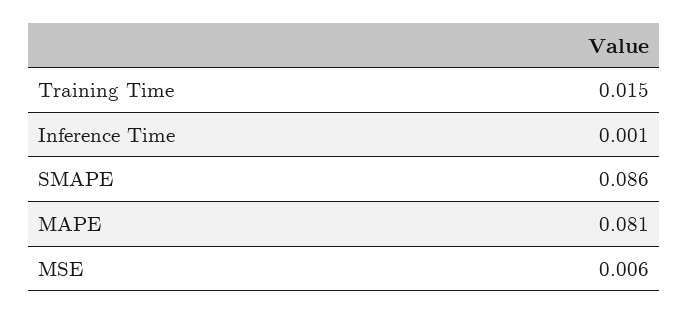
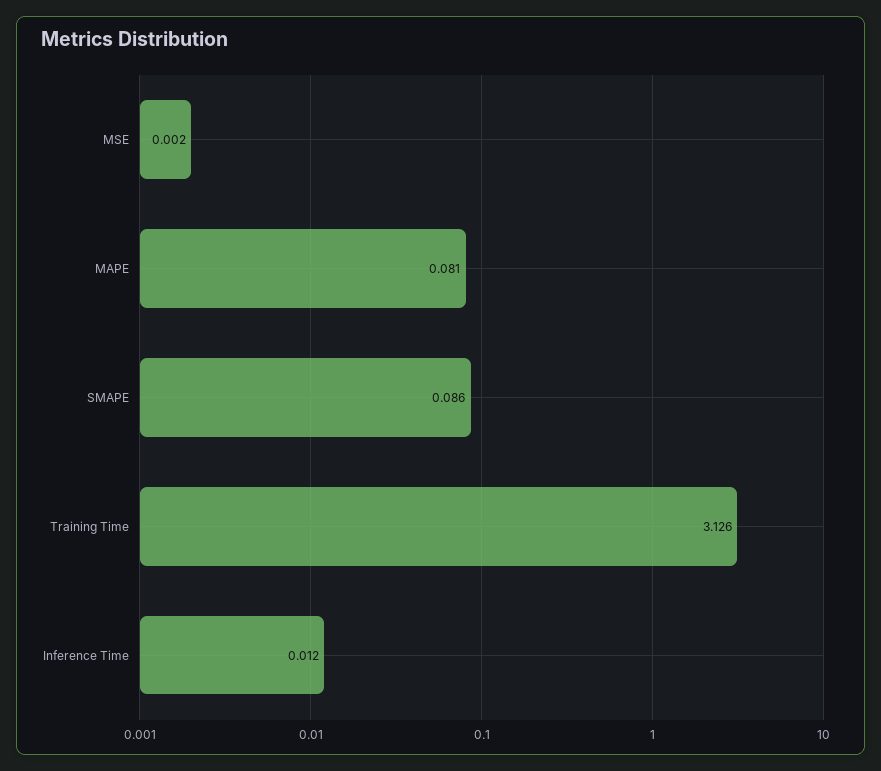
Training Time: 0.015 -> 3.126
Inference Time: 0.001 -> 0.012
MSE: 0.006 -> 0.002

